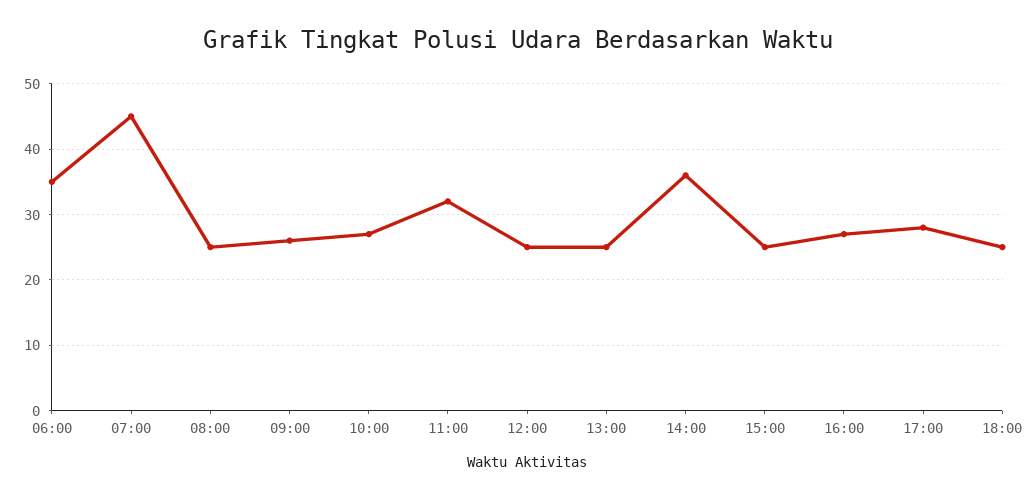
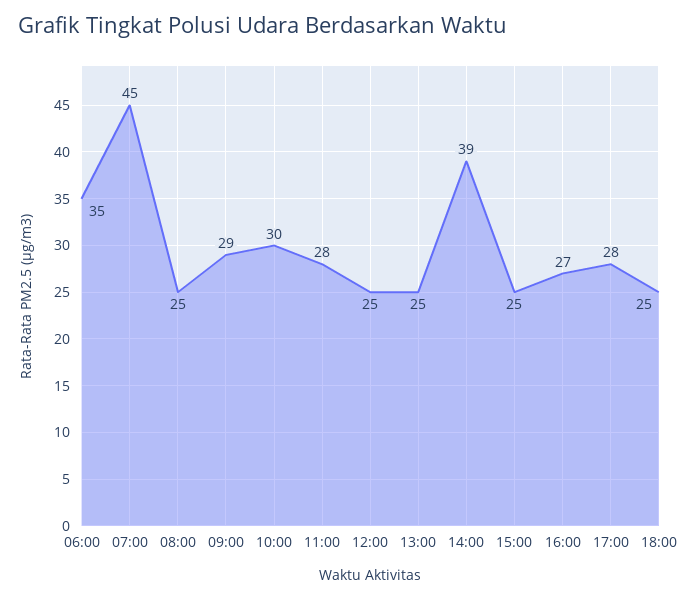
09:00: 26 -> 29
10:00: 27 -> 30
11:00: 32 -> 28
14:00: 36 -> 39

